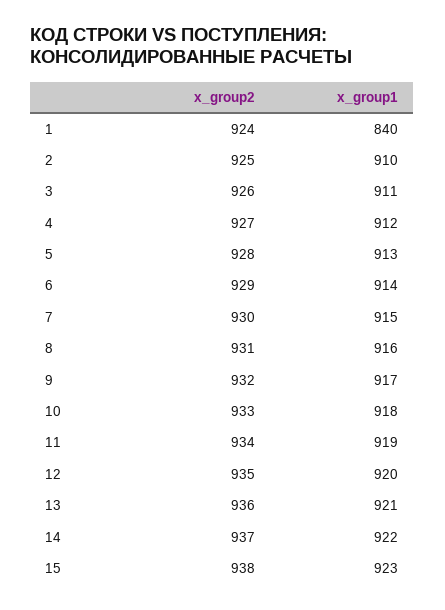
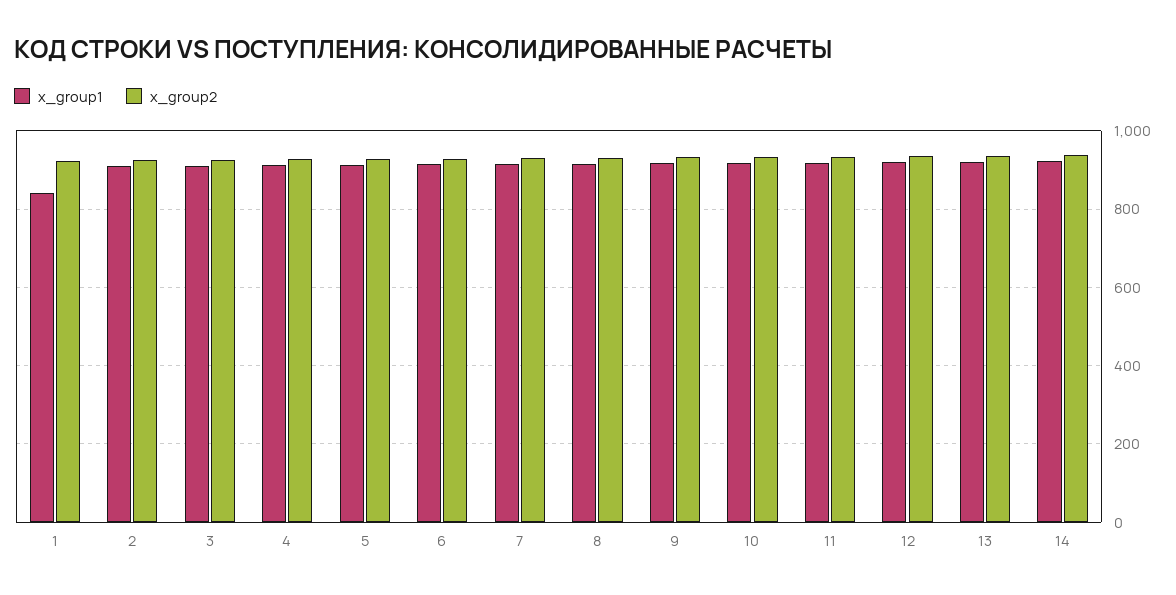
x_group2, 15: 938 -> none
x_group1, 15: 923 -> none

